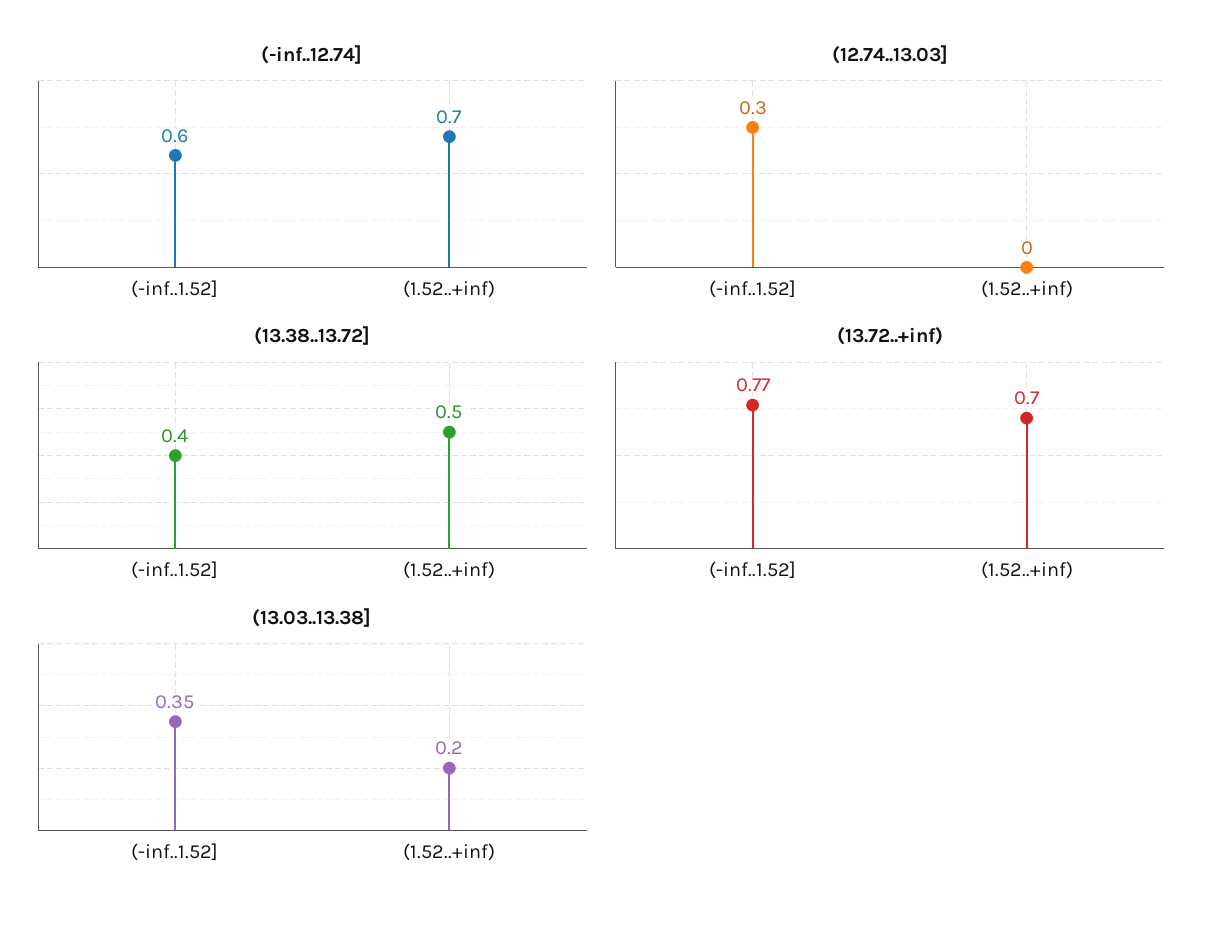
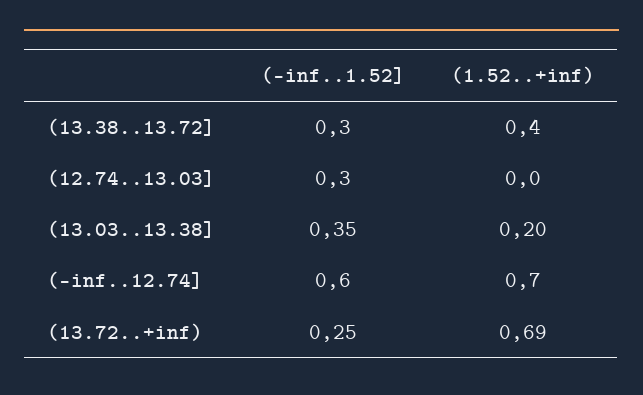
(13.38..13.72], (-inf..1.52]: 0.4 -> 0.3
(13.38..13.72], (1.52..+inf): 0.5 -> 0.4
(13.72..+inf), (-inf..1.52]: 0.77 -> 0.25
(13.72..+inf), (1.52..+inf): 0.7 -> 0.69

